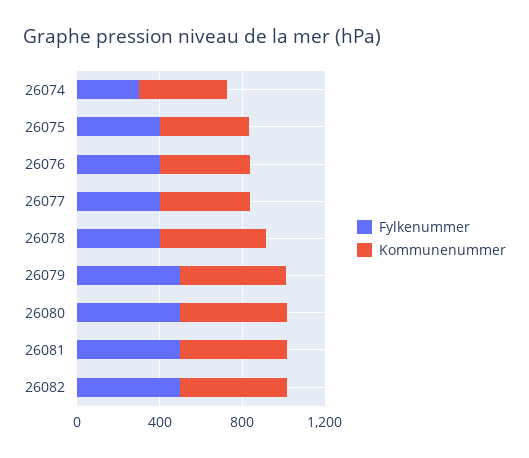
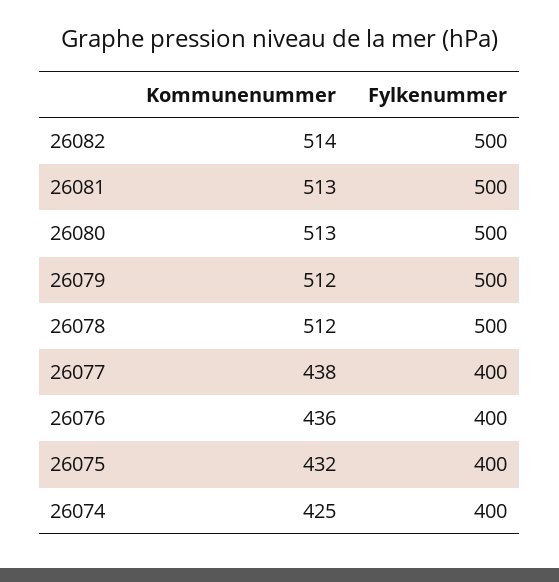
Fylkenummer, 26074: 300 -> 400
Fylkenummer, 26078: 400 -> 500

